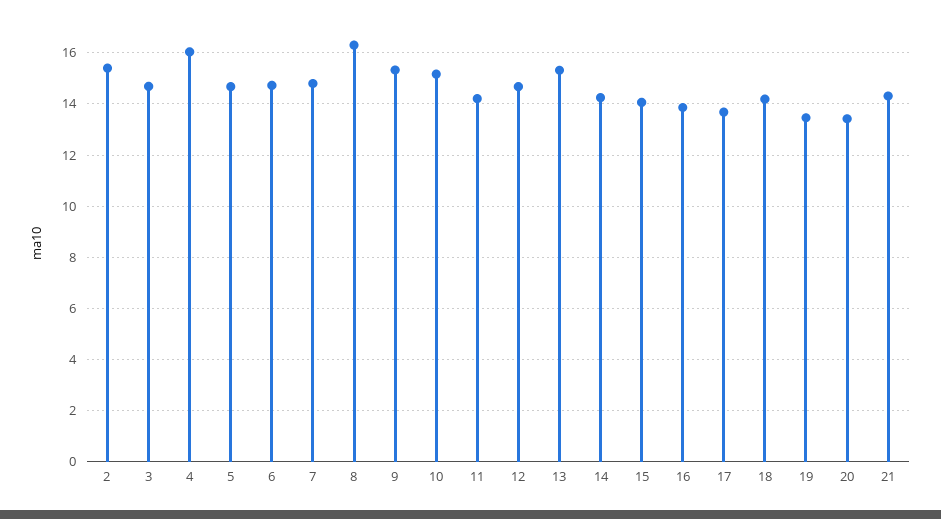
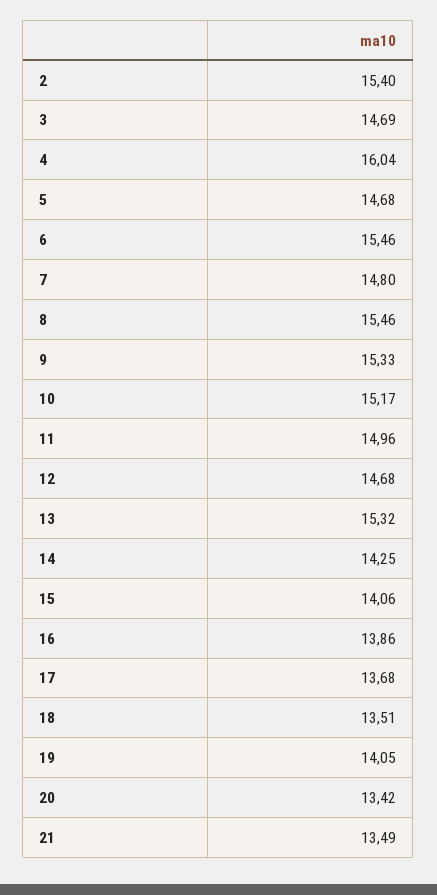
6: 14.75 -> 15.46
8: 16.25 -> 15.46
11: 14.25 -> 14.96
18: 14.25 -> 13.51
19: 13.5 -> 14.05
21: 14.25 -> 13.49

